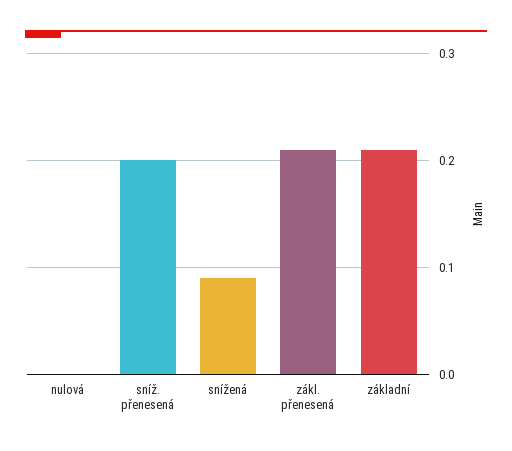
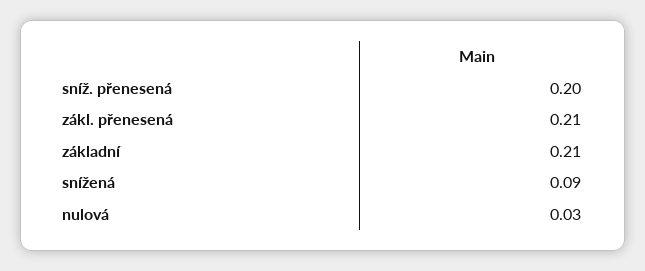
nulová: 0 -> 0.03

